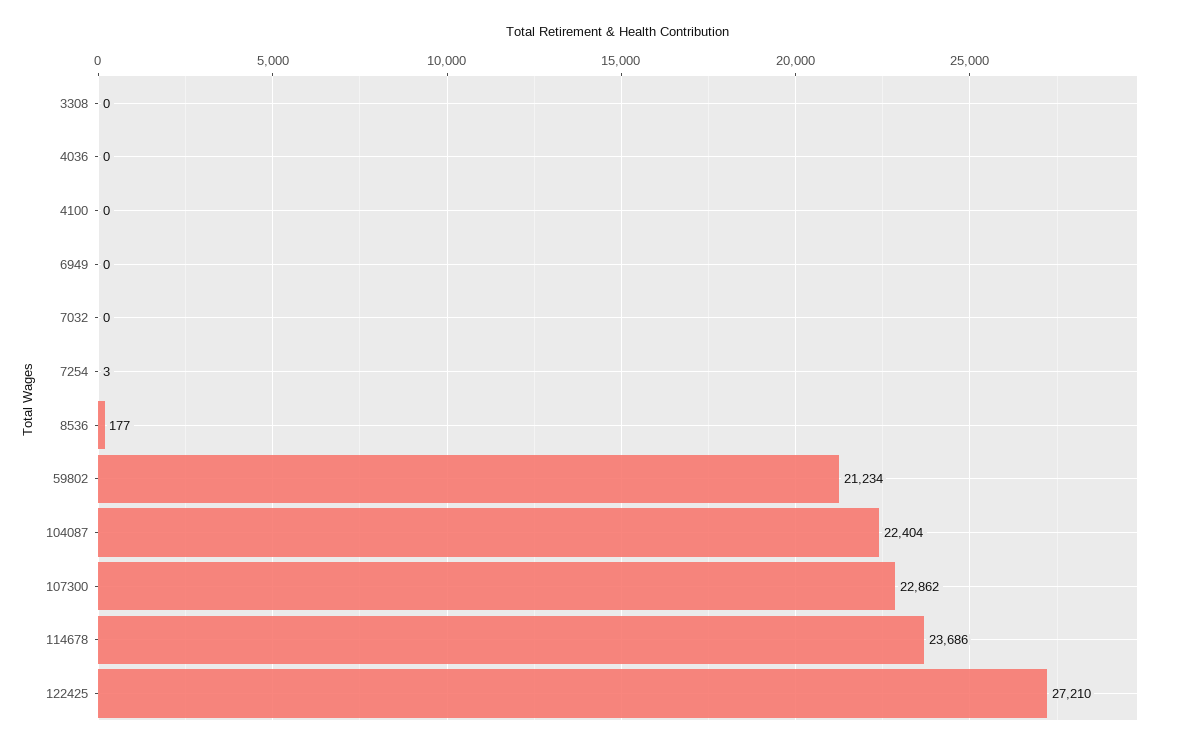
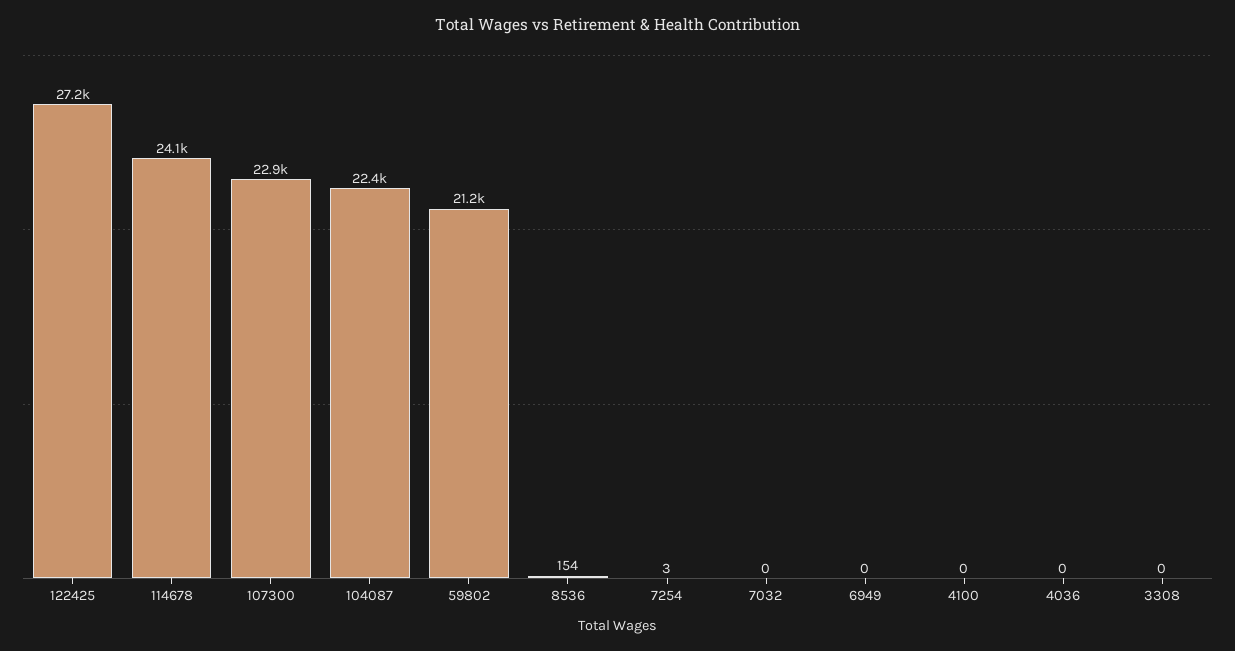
8536: 177 -> 154
114678: 23686 -> 24100

